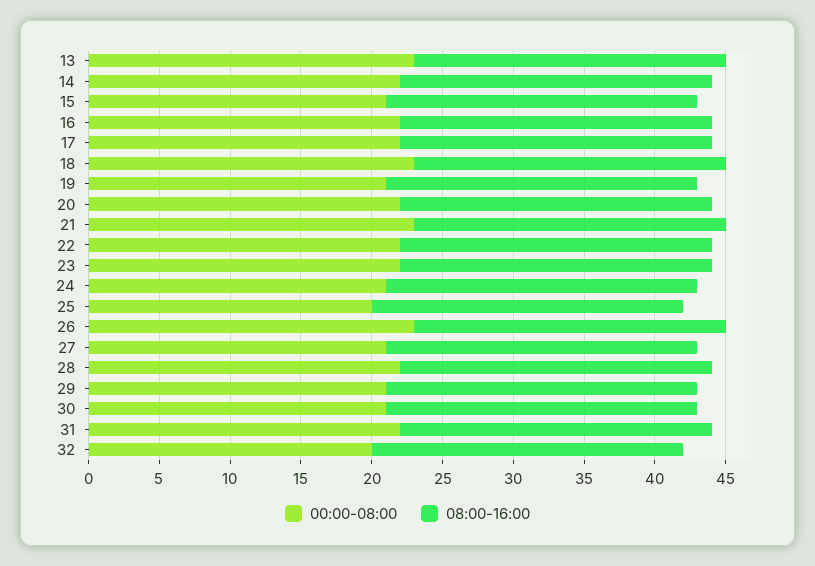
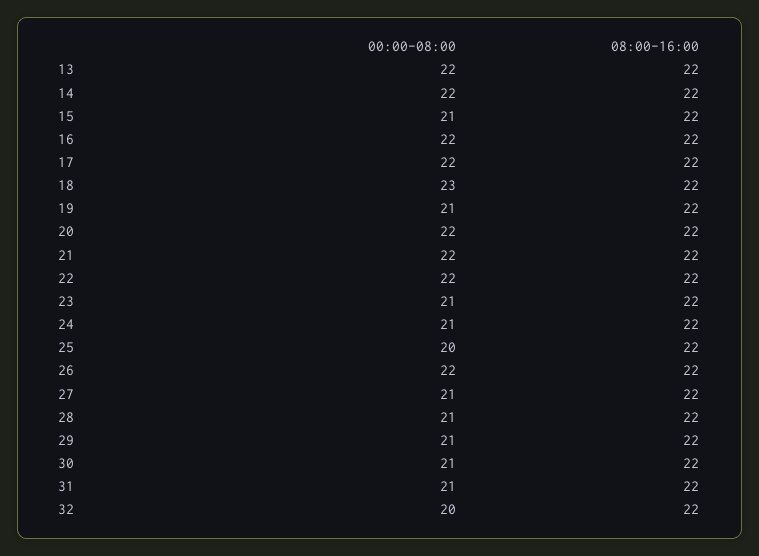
00:00-08:00, 13: 23 -> 22
00:00-08:00, 21: 23 -> 22
00:00-08:00, 23: 22 -> 21
00:00-08:00, 26: 23 -> 22
00:00-08:00, 28: 22 -> 21
00:00-08:00, 31: 22 -> 21

